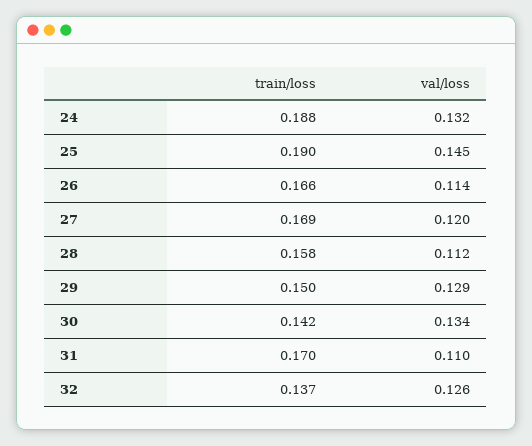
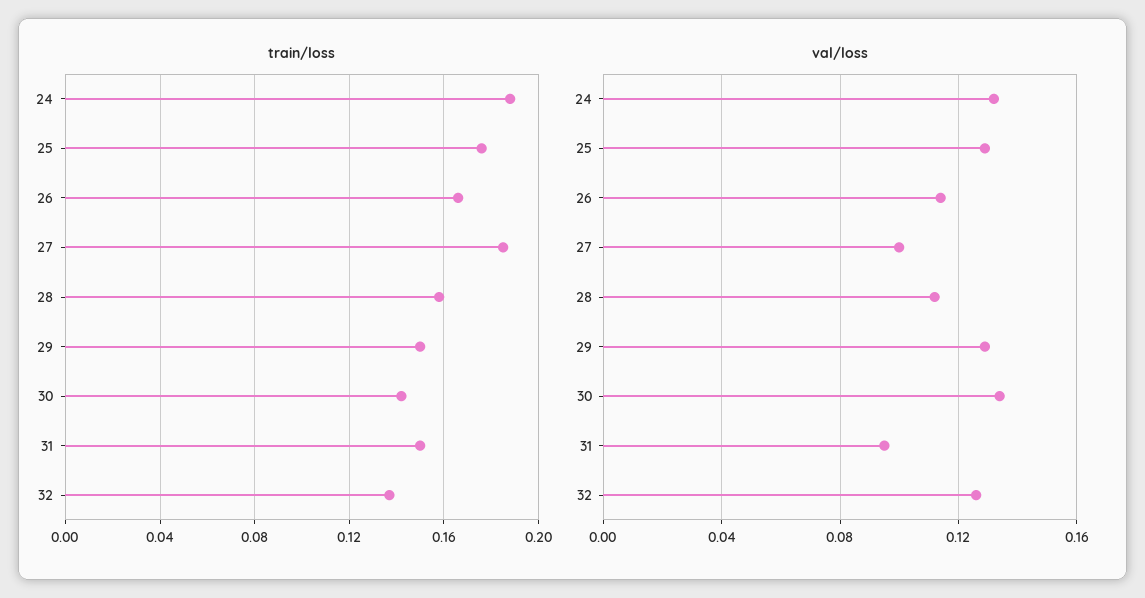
train/loss, 25: 0.19 -> 0.175
val/loss, 25: 0.145 -> 0.13
train/loss, 27: 0.169 -> 0.185
val/loss, 27: 0.12 -> 0.1
train/loss, 31: 0.17 -> 0.15
val/loss, 31: 0.11 -> 0.095

